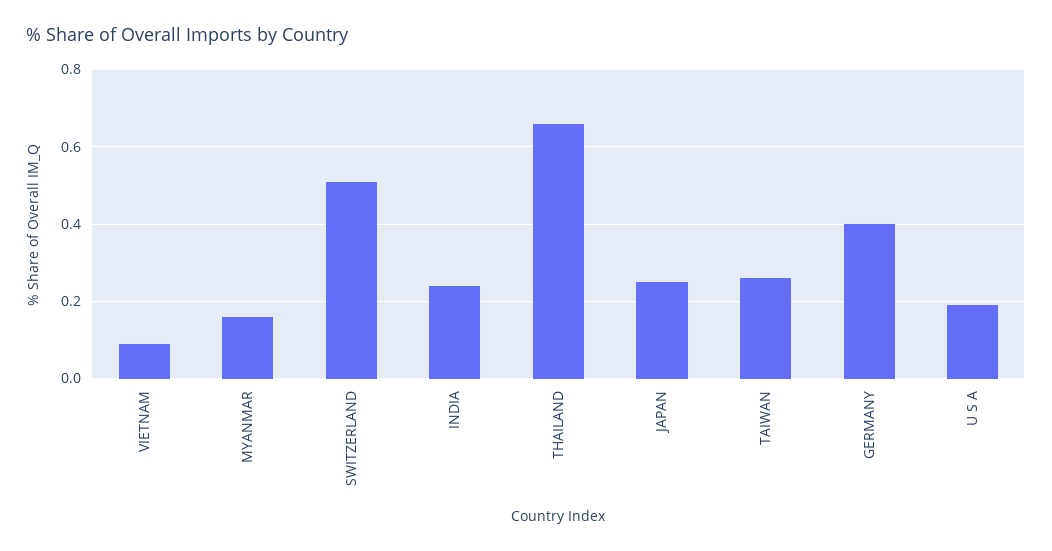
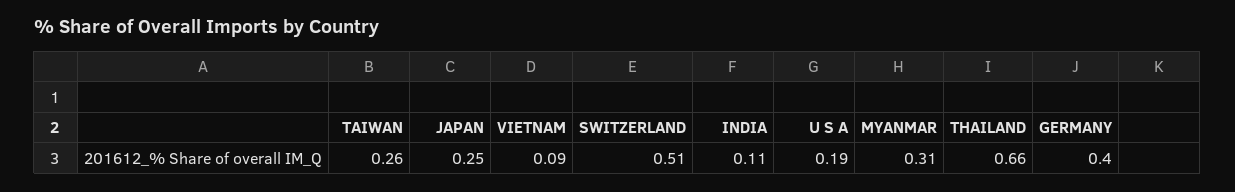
MYANMAR: 0.15 -> 0.31
INDIA: 0.25 -> 0.11

